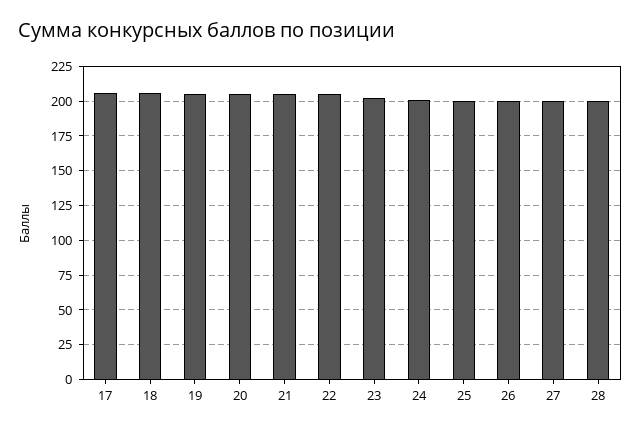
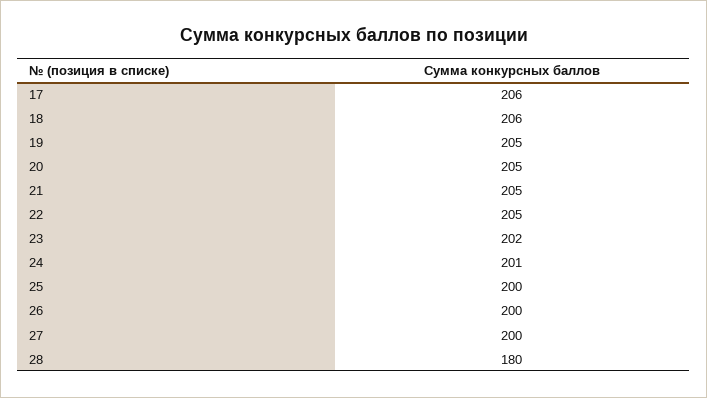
28: 200 -> 180

